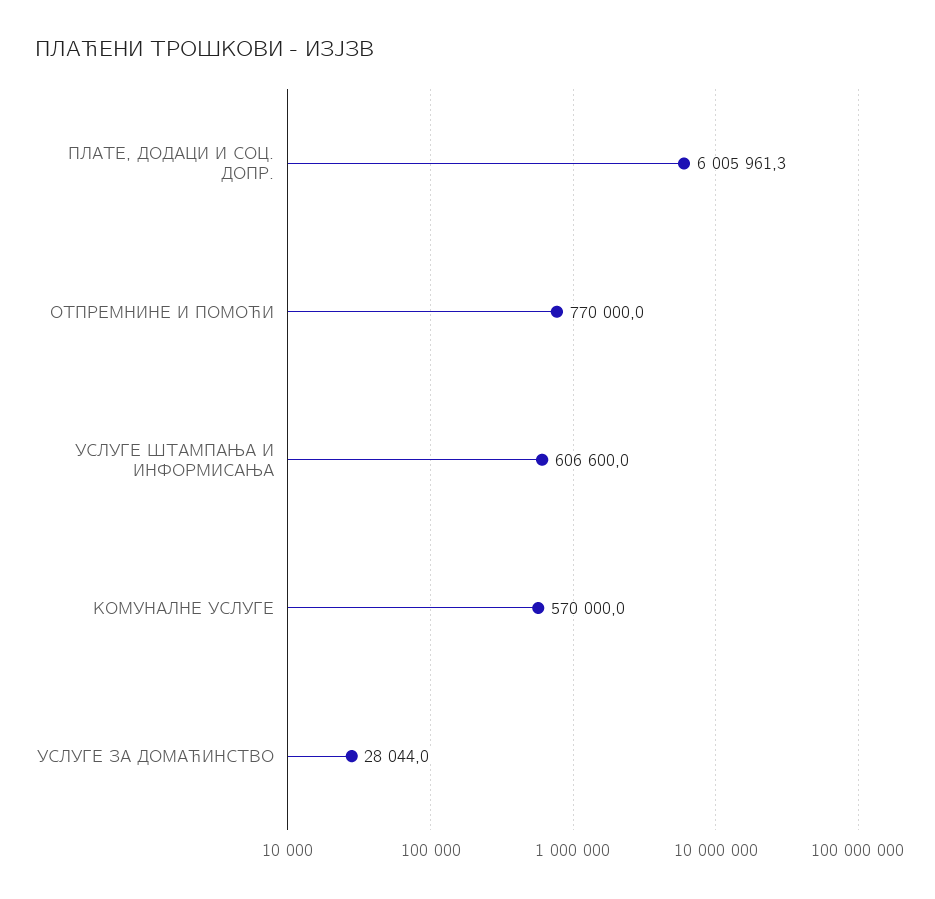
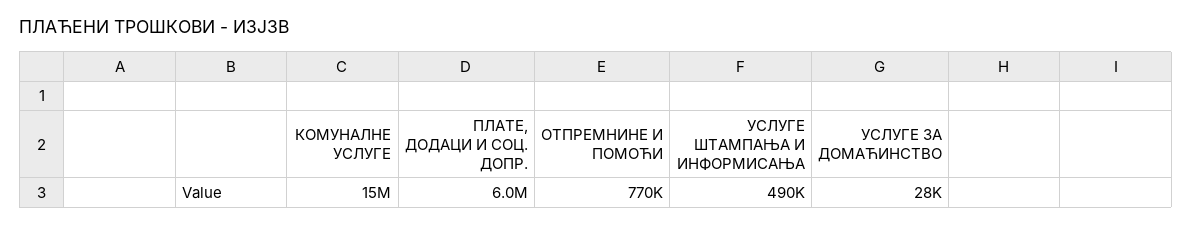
УСЛУГЕ ШТАМПАЊА И ИНФОРМИСАЊА: 606600 -> 490000
КОМУНАЛНЕ УСЛУГЕ: 570000 -> 15000000

